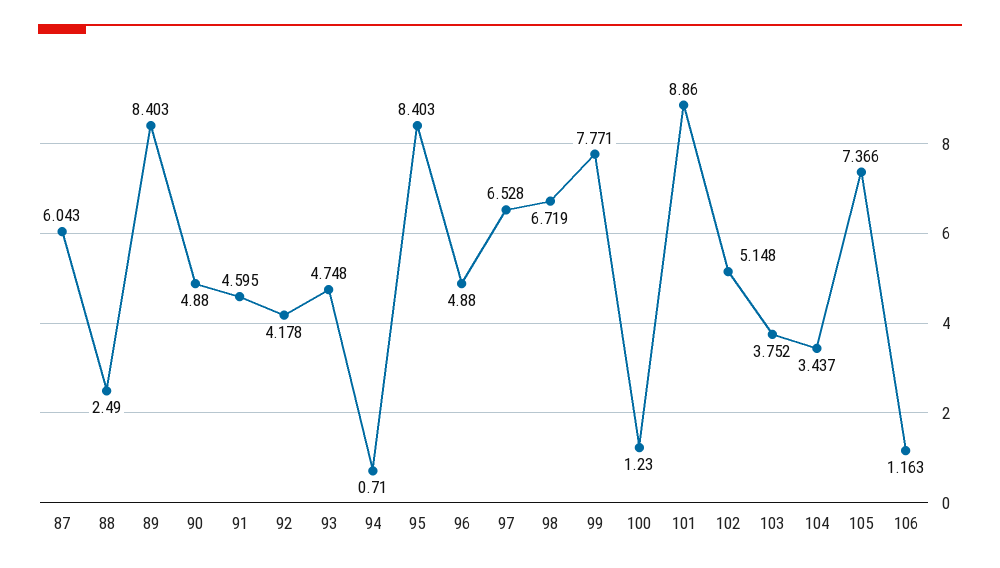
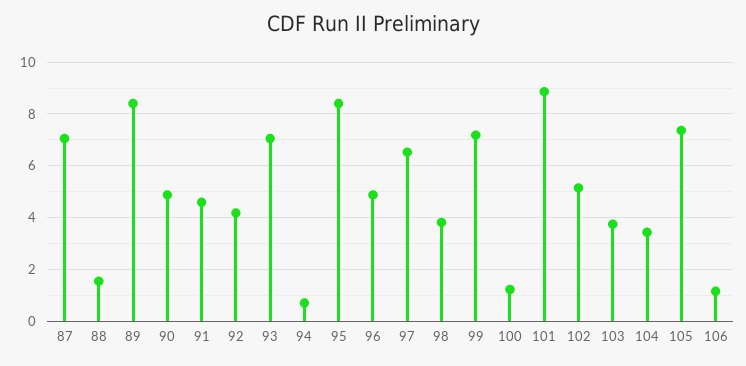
87: 6.043 -> 7
88: 2.49 -> 1.5
93: 4.748 -> 7
98: 6.719 -> 3.75
99: 7.771 -> 7.25

